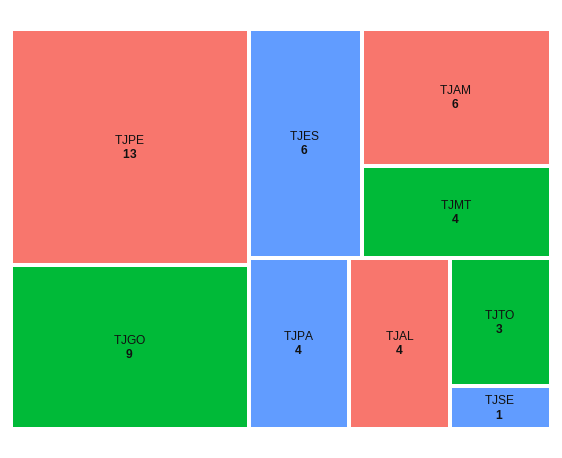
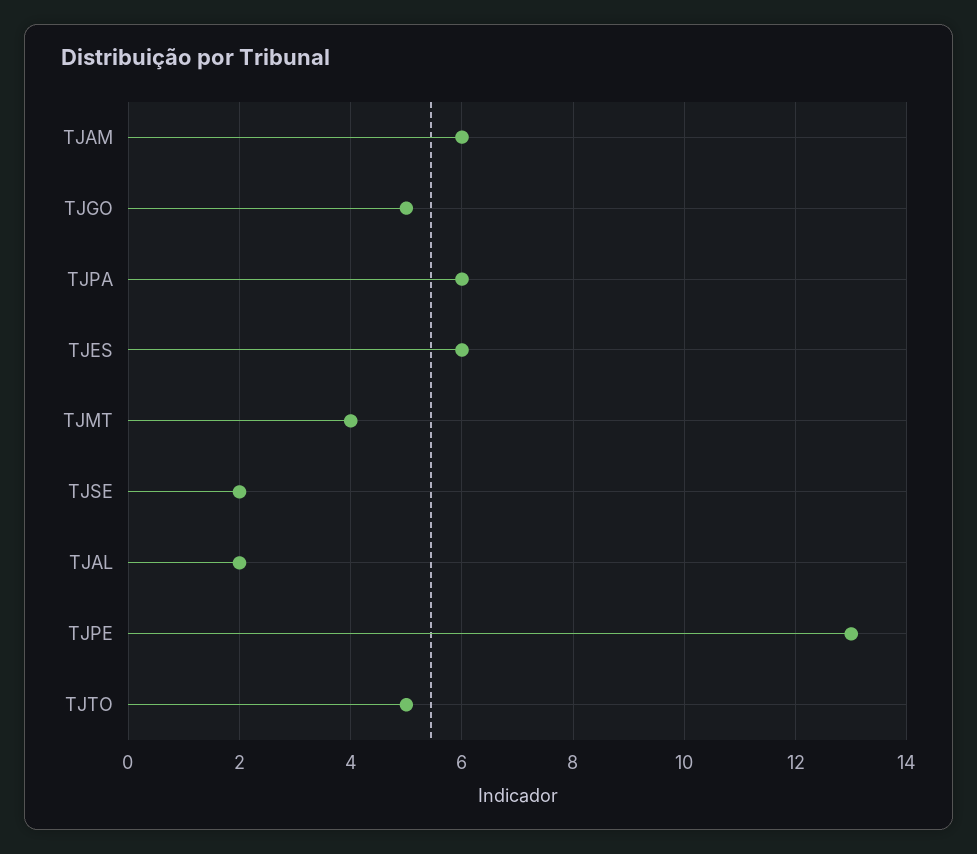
TJGO: 9 -> 5
TJPA: 4 -> 6
TJAL: 4 -> 2
TJTO: 3 -> 5
TJSE: 1 -> 2

